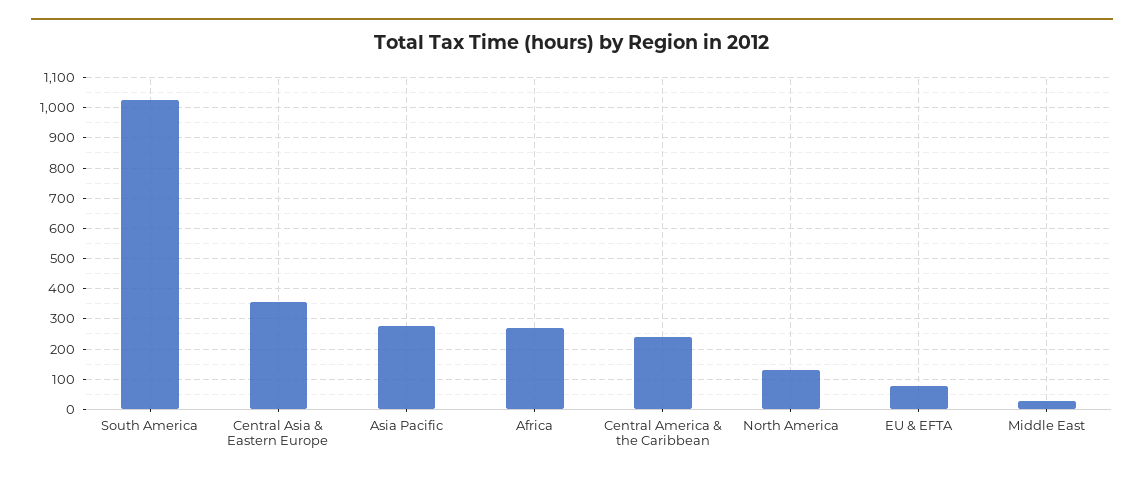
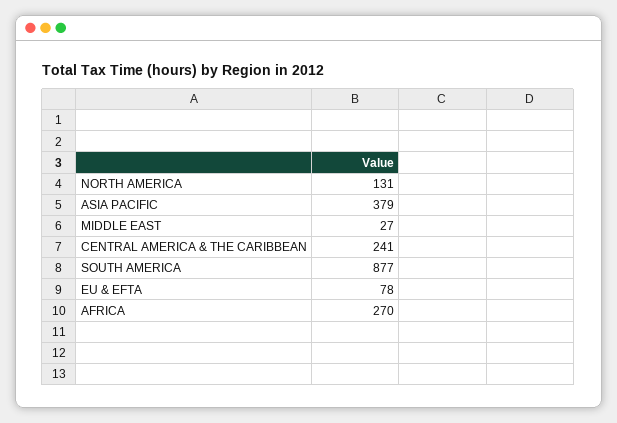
South America: 1020 -> 877
Central Asia & Eastern Europe: 360 -> none
Asia Pacific: 280 -> 379

